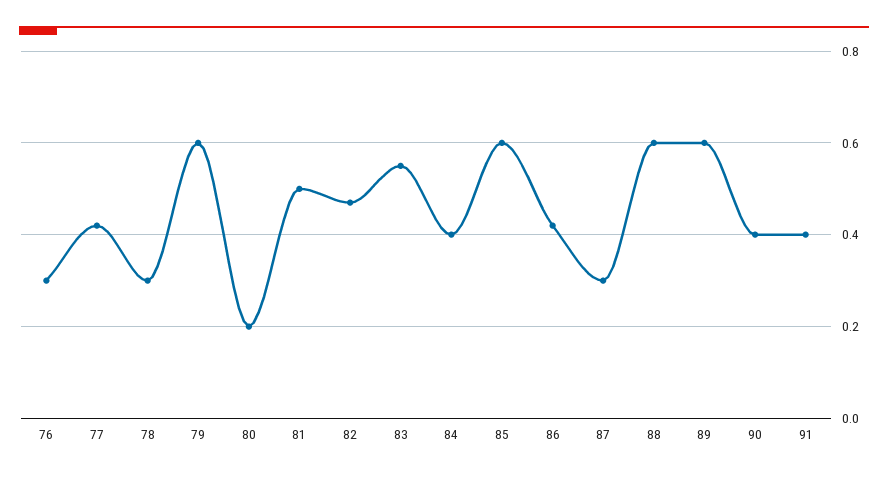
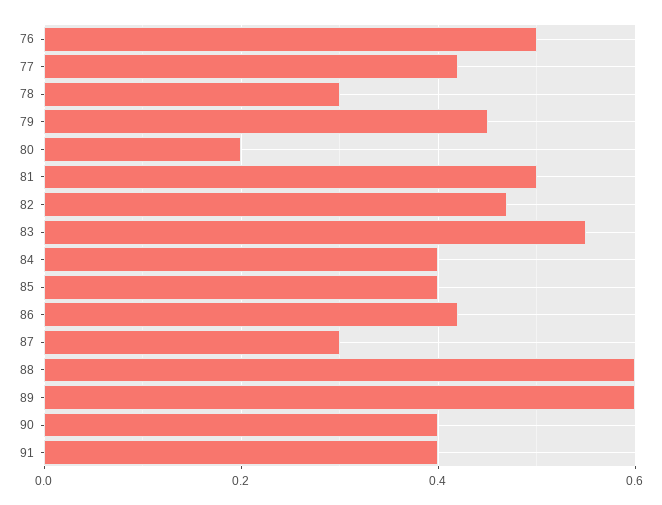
76: 0.3 -> 0.5
79: 0.6 -> 0.45
85: 0.6 -> 0.4

